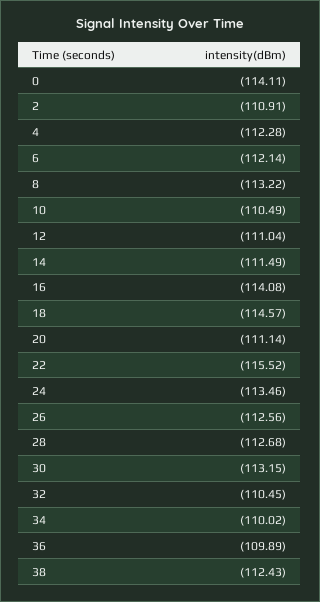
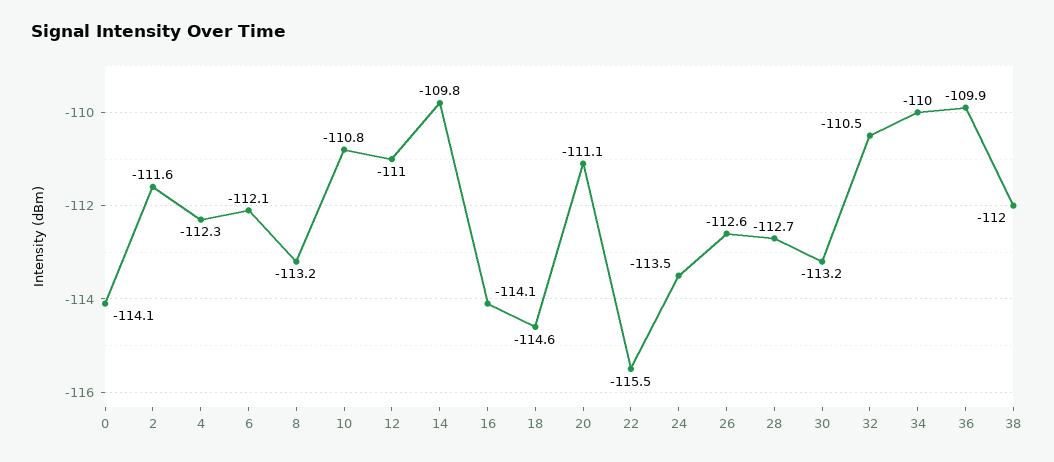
2: -110.91 -> -111.6
10: -110.49 -> -110.8
14: -111.49 -> -109.8
38: -112.43 -> -112

